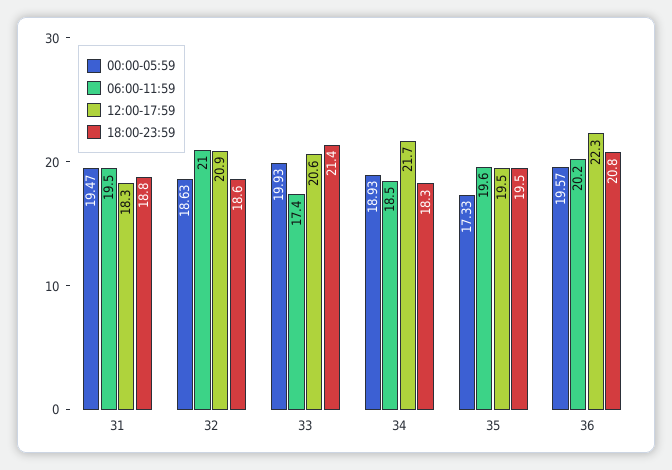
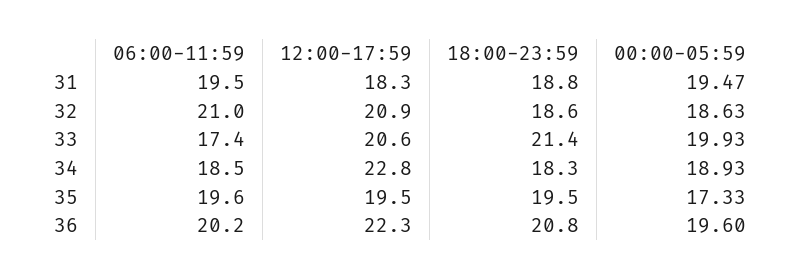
12:00-17:59, 34: 21.7 -> 22.8
00:00-05:59, 36: 19.57 -> 19.6

